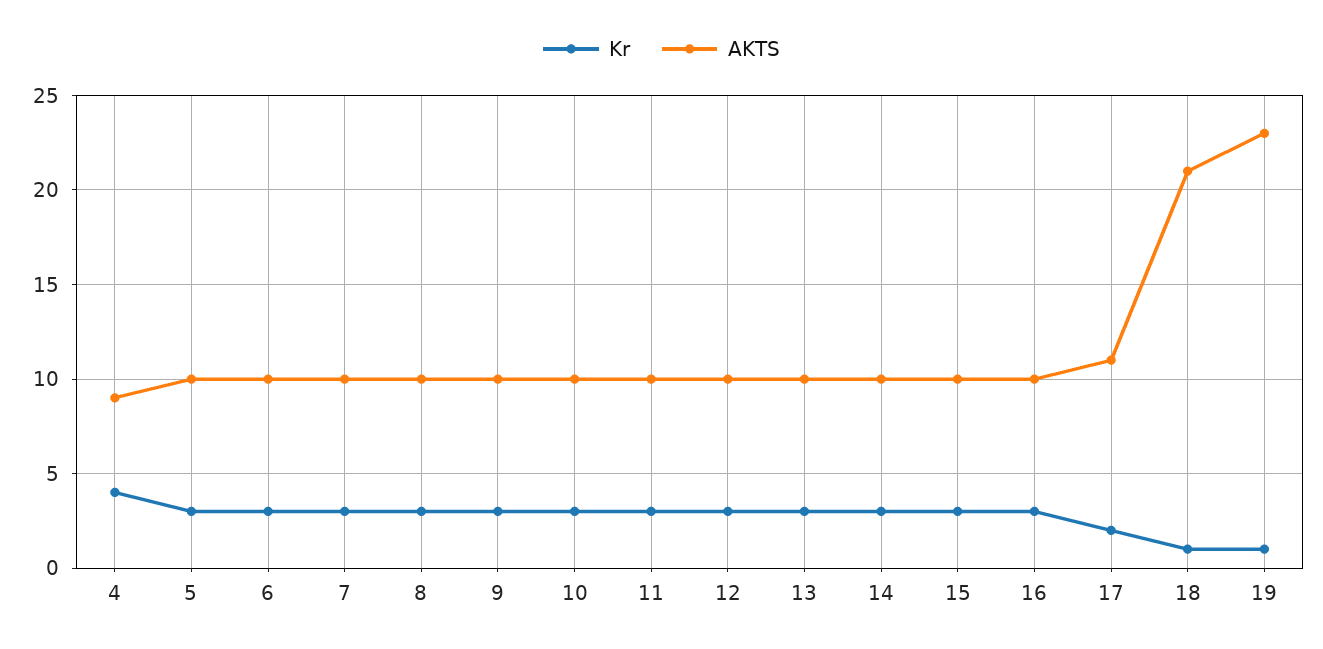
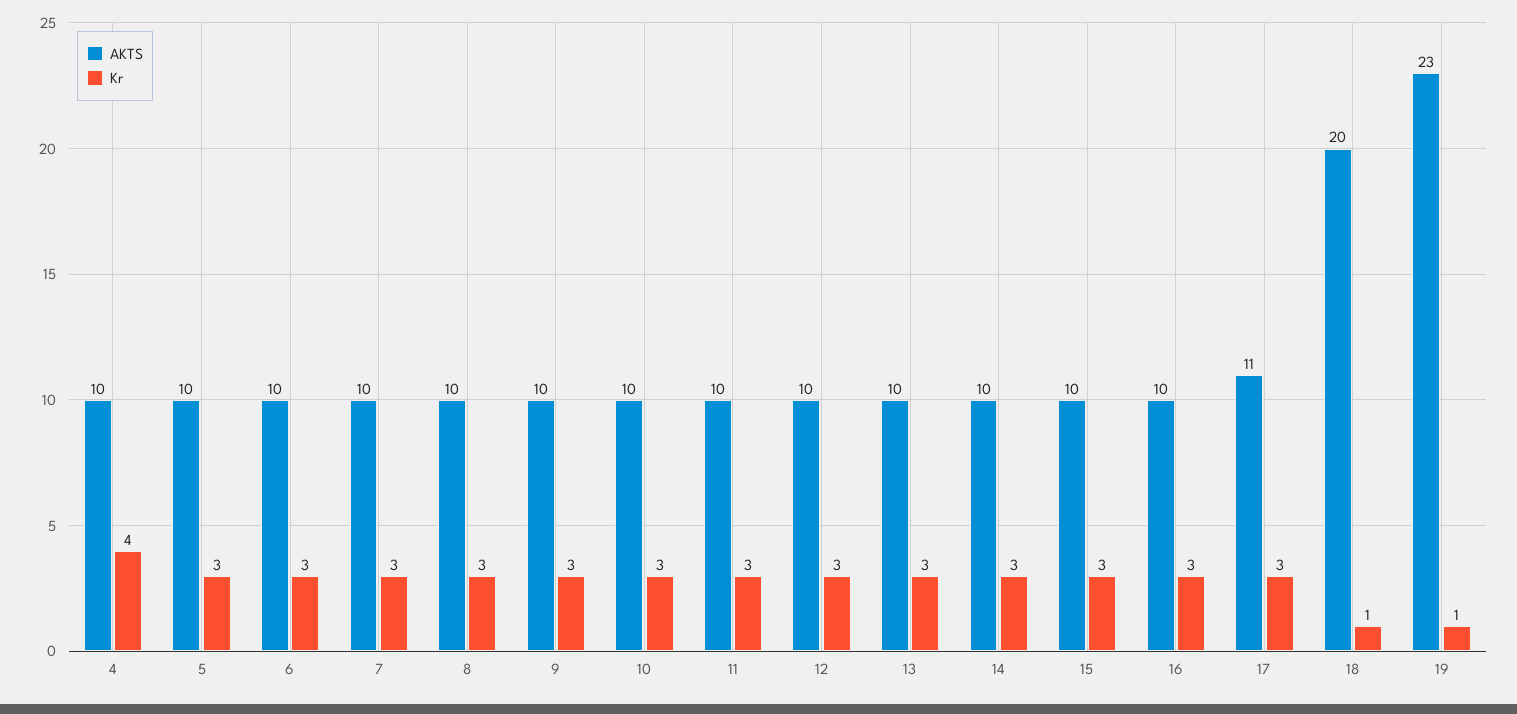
AKTS, 4: 9 -> 10
Kr, 17: 2 -> 3
AKTS, 18: 21 -> 20

